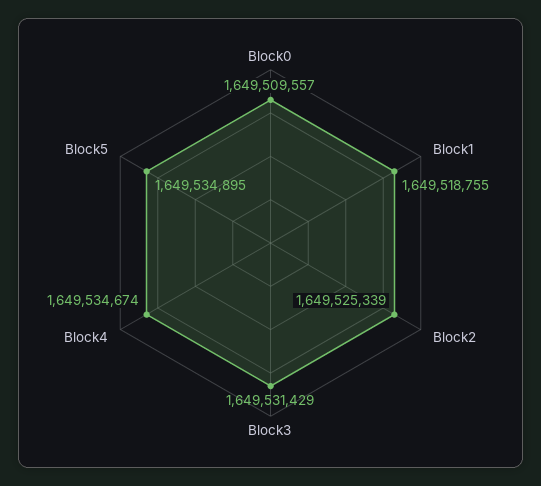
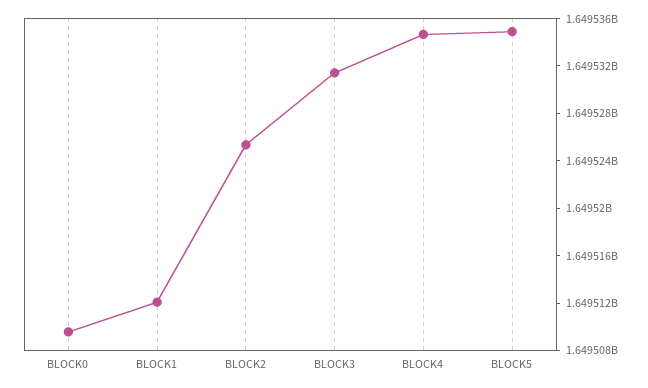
Block1: 1649518755 -> 1649512000

